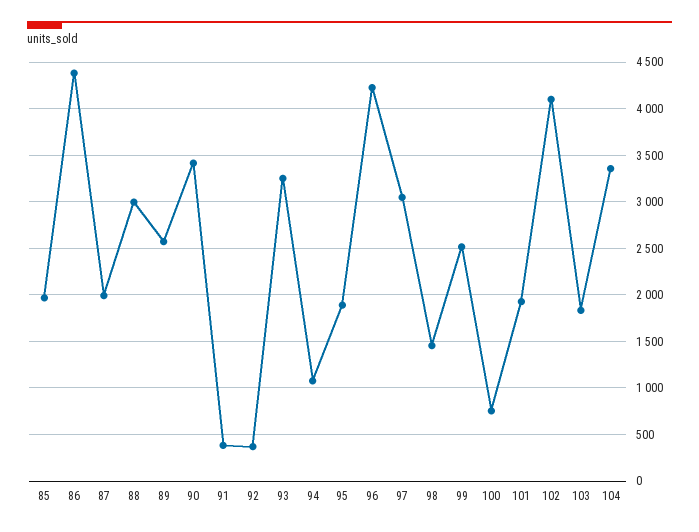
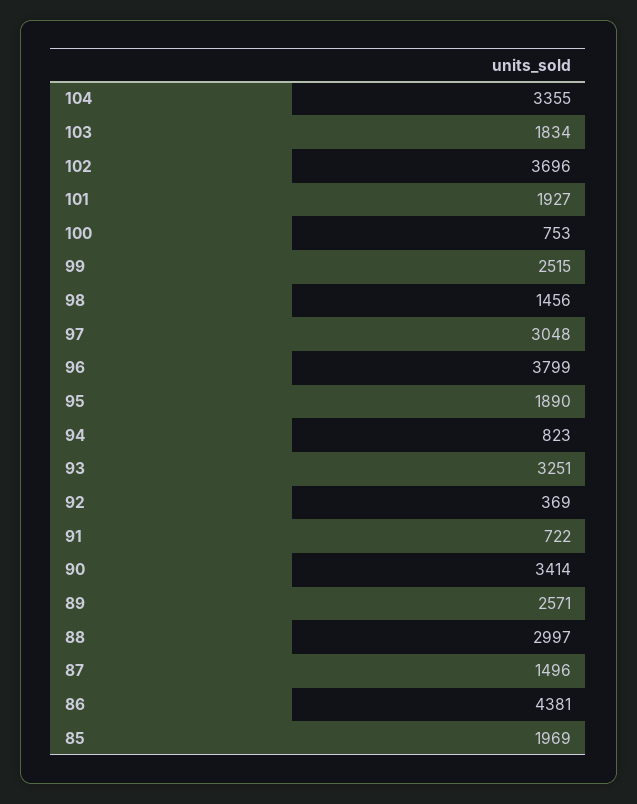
87: 2000 -> 1496
91: 400 -> 722
94: 1100 -> 823
96: 4200 -> 3799
102: 4100 -> 3696

